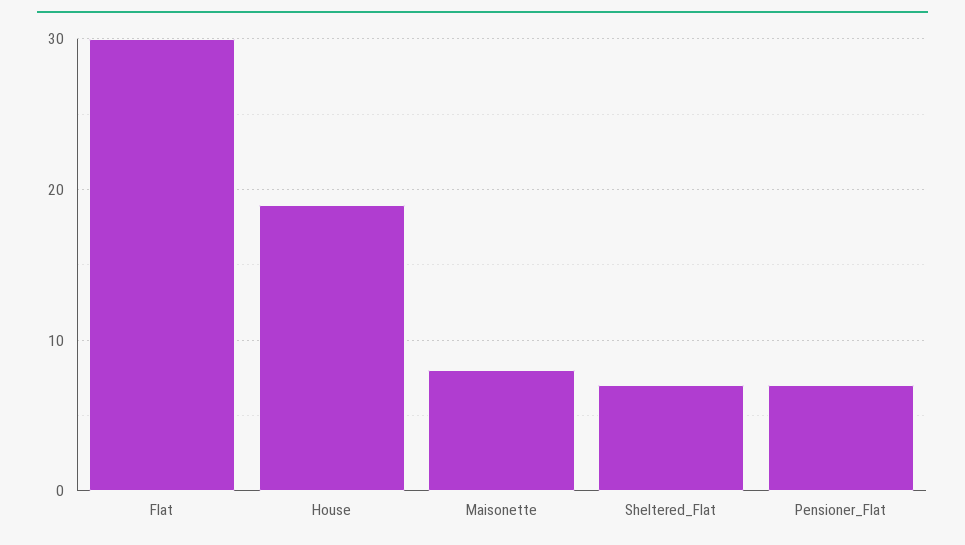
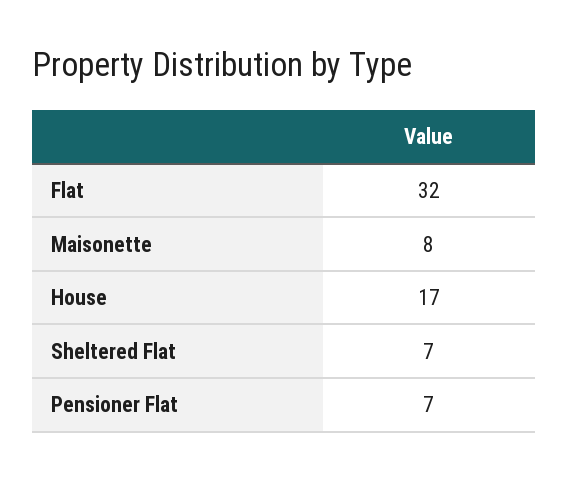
Flat: 30 -> 32
House: 19 -> 17

